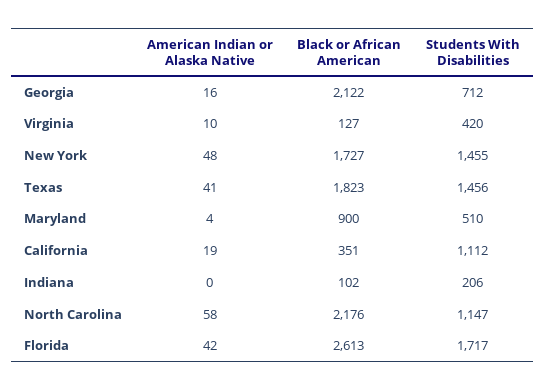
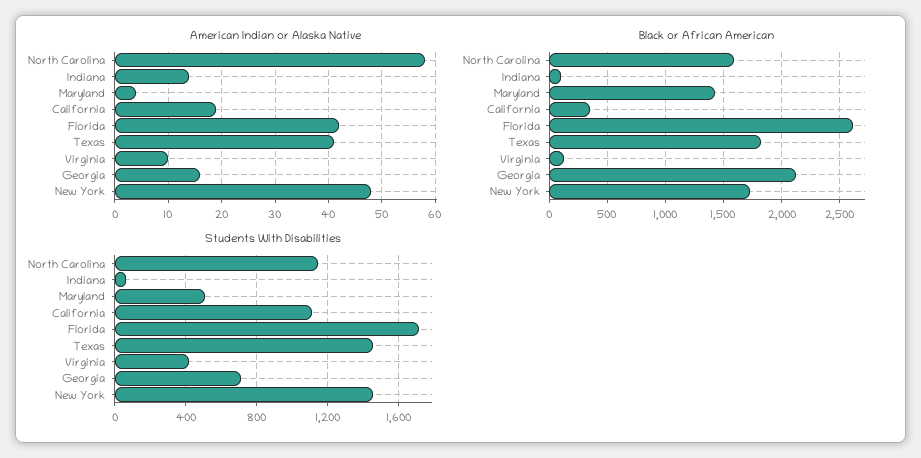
Black or African American, Maryland: 900 -> 1400
American Indian or Alaska Native, Indiana: 0 -> 15
Students With Disabilities, Indiana: 206 -> 50
Black or African American, North Carolina: 2176 -> 1600

